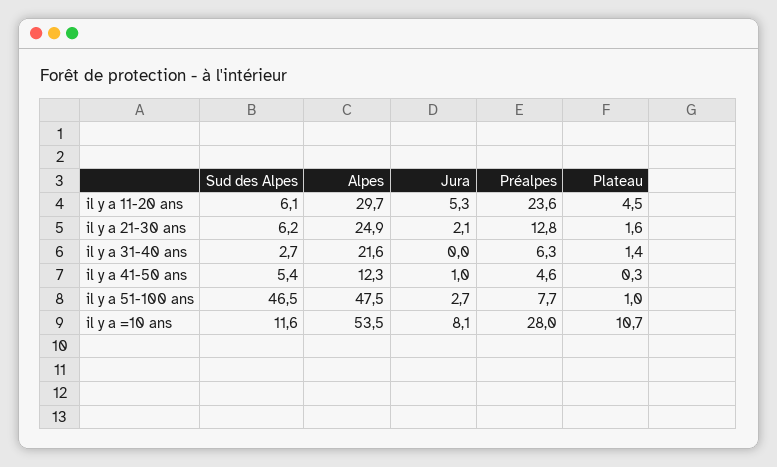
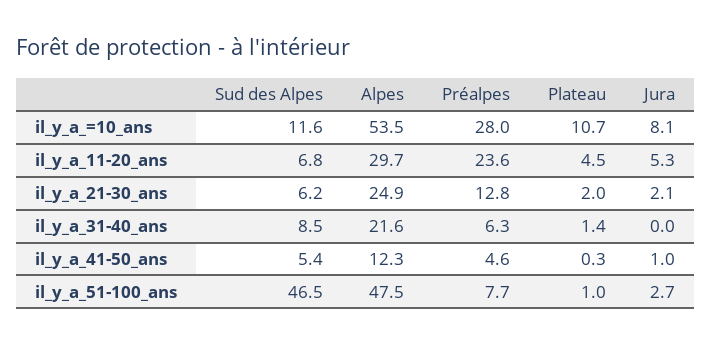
Sud des Alpes, il y a 11-20 ans: 6.1 -> 6.8
Plateau, il y a 21-30 ans: 1.6 -> 2
Sud des Alpes, il y a 31-40 ans: 2.7 -> 8.5

